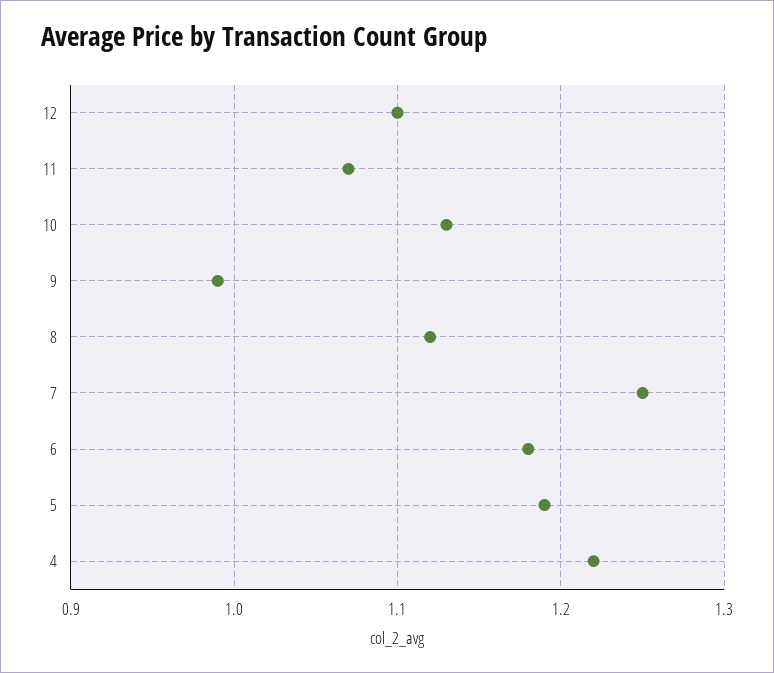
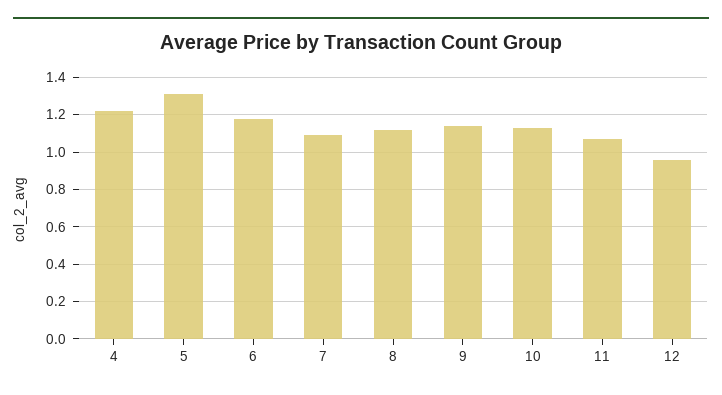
12: 1.1 -> 0.95
9: 0.99 -> 1.15
7: 1.25 -> 1.1
5: 1.19 -> 1.3

